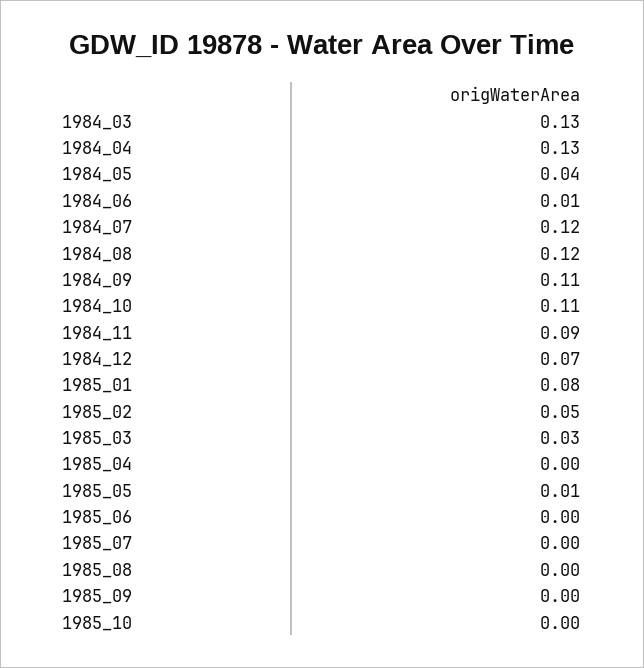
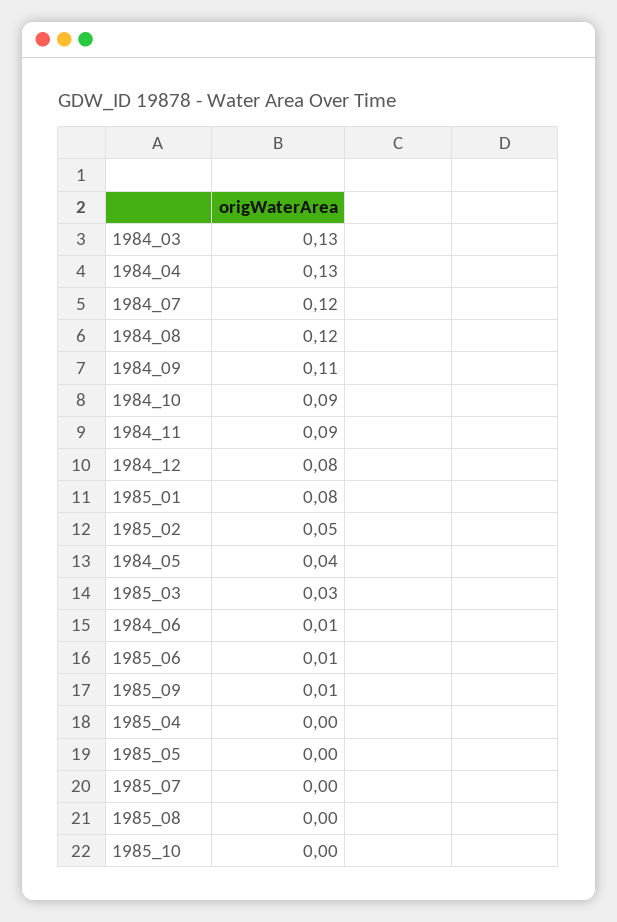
1984_10: 0.11 -> 0.09
1984_12: 0.07 -> 0.08
1985_05: 0.01 -> 0
1985_06: 0 -> 0.01
1985_09: 0 -> 0.01

